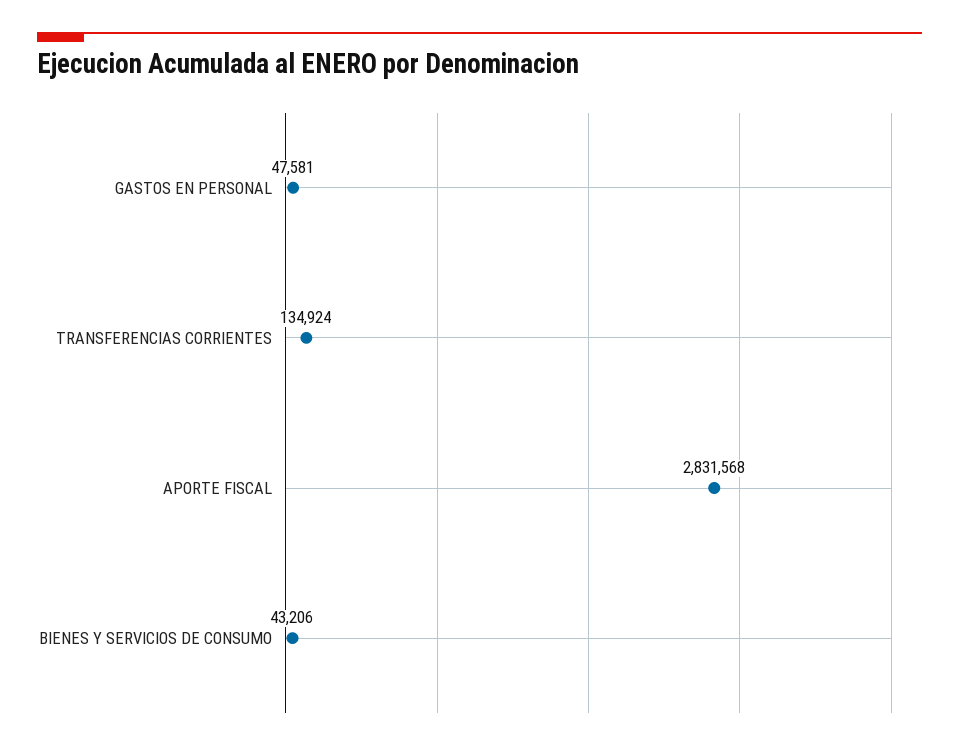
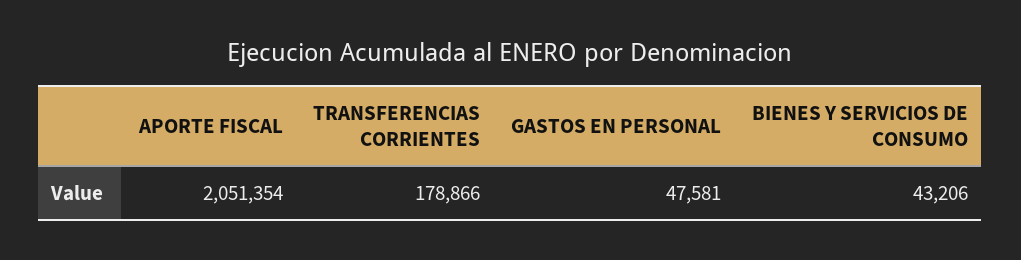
TRANSFERENCIAS CORRIENTES: 134924 -> 178866
APORTE FISCAL: 2831568 -> 2051354

